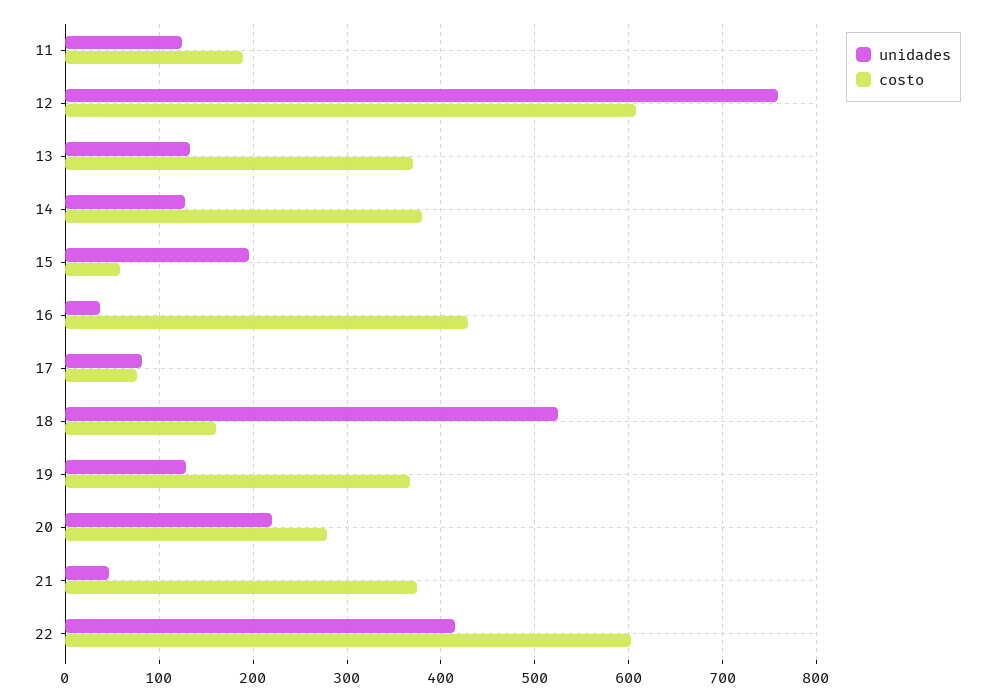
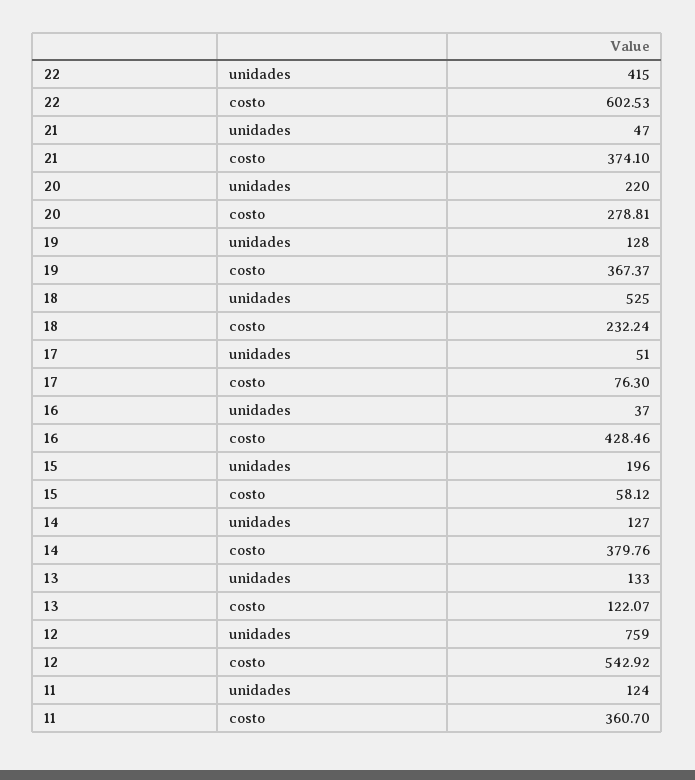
costo, 11: 190 -> 360.7
costo, 12: 610 -> 542.92
costo, 13: 370 -> 122.07
unidades, 17: 80 -> 51
costo, 18: 160 -> 232.24

